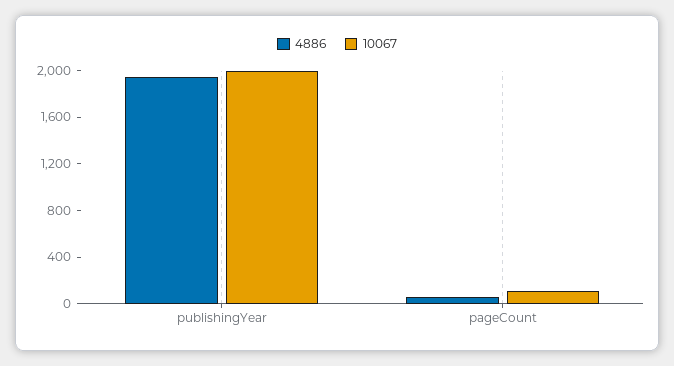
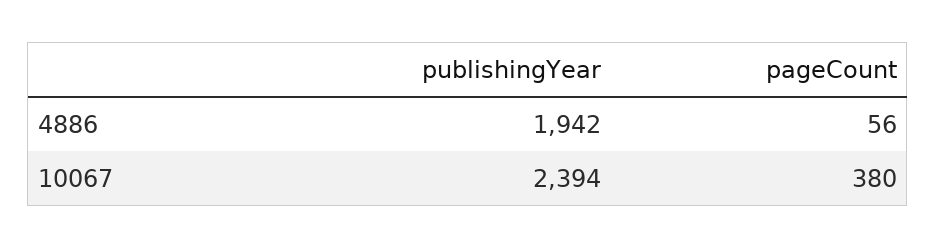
10067, publishingYear: 2000 -> 2394
10067, pageCount: 100 -> 380

